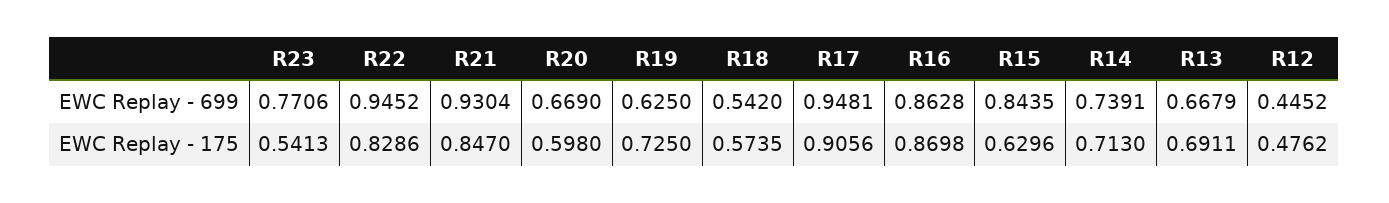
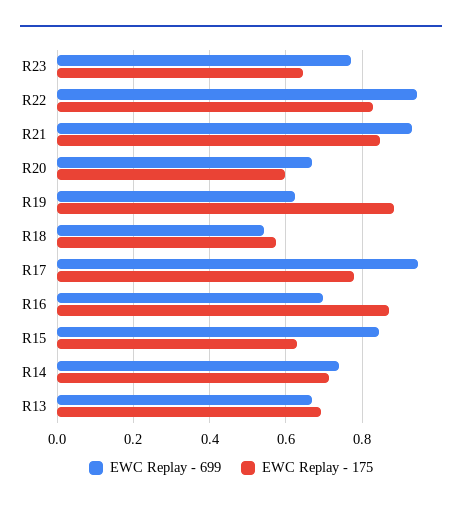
EWC Replay - 699, R16: 0.8628 -> 0.7
EWC Replay - 699, R12: 0.4452 -> none
EWC Replay - 175, R23: 0.5413 -> 0.64
EWC Replay - 175, R19: 0.725 -> 0.88
EWC Replay - 175, R17: 0.9056 -> 0.78
EWC Replay - 175, R12: 0.4762 -> none

